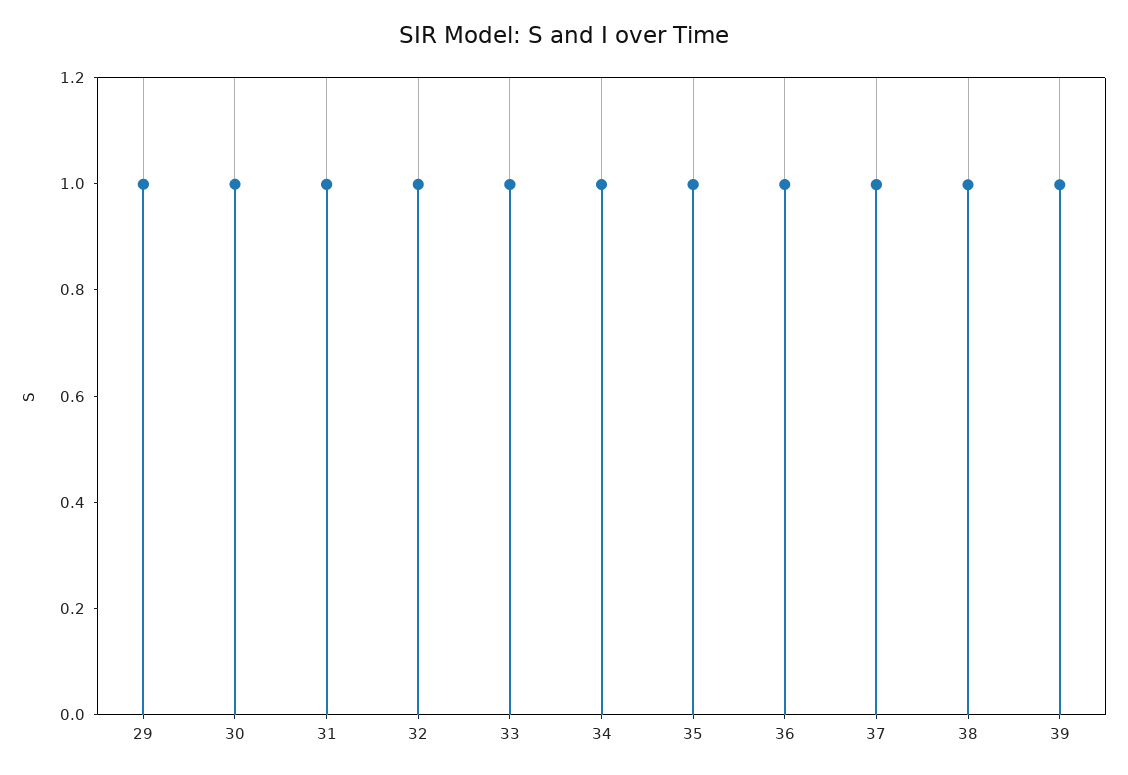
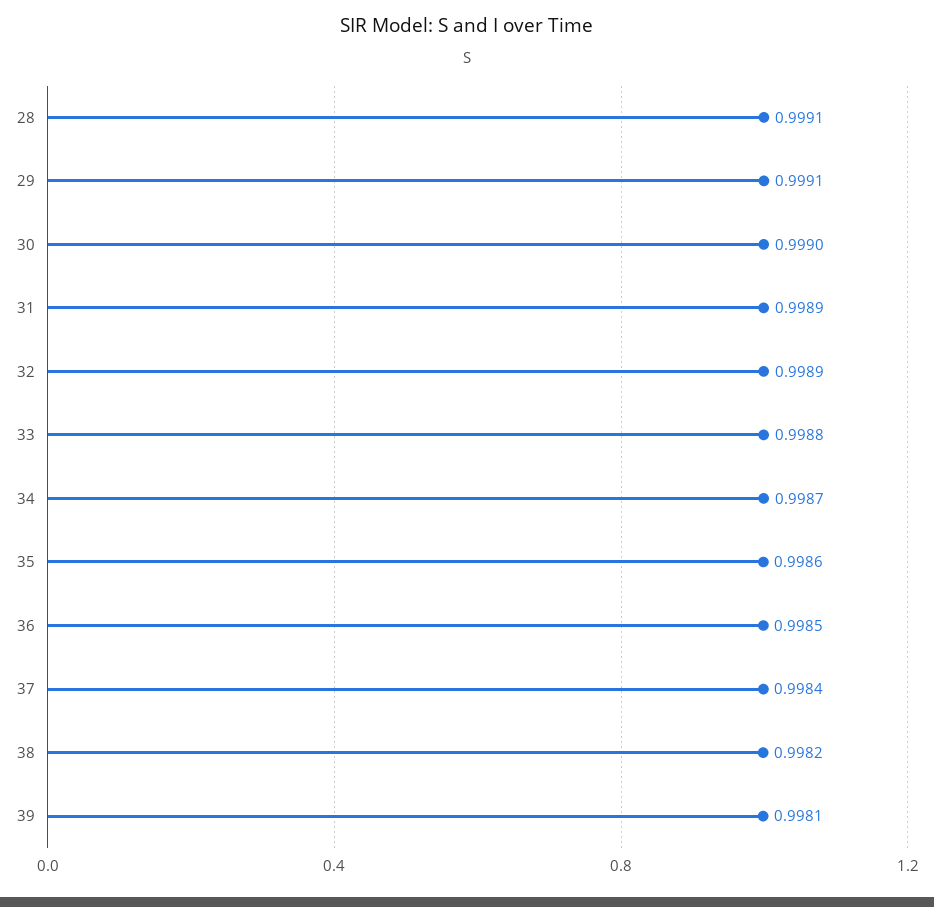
28: none -> 0.9991

